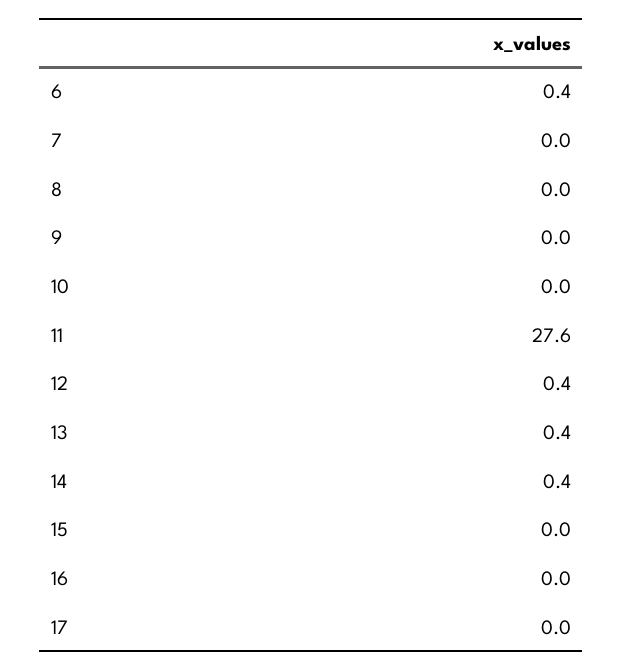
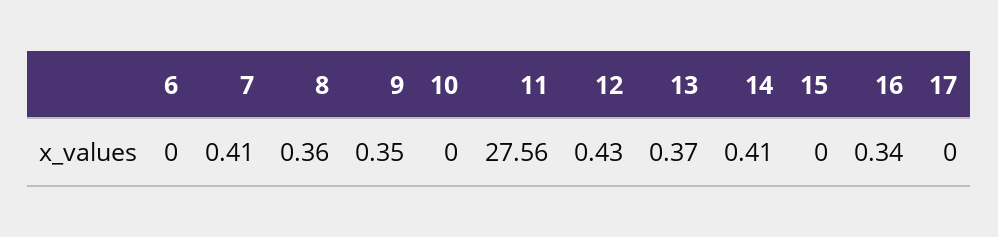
6: 0.4 -> 0
7: 0 -> 0.41
8: 0 -> 0.36
9: 0 -> 0.35
16: 0 -> 0.34

